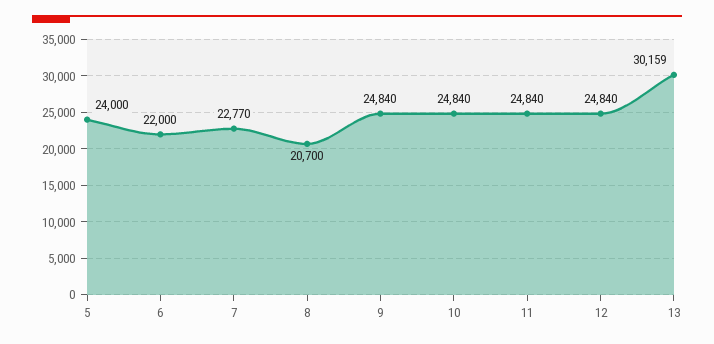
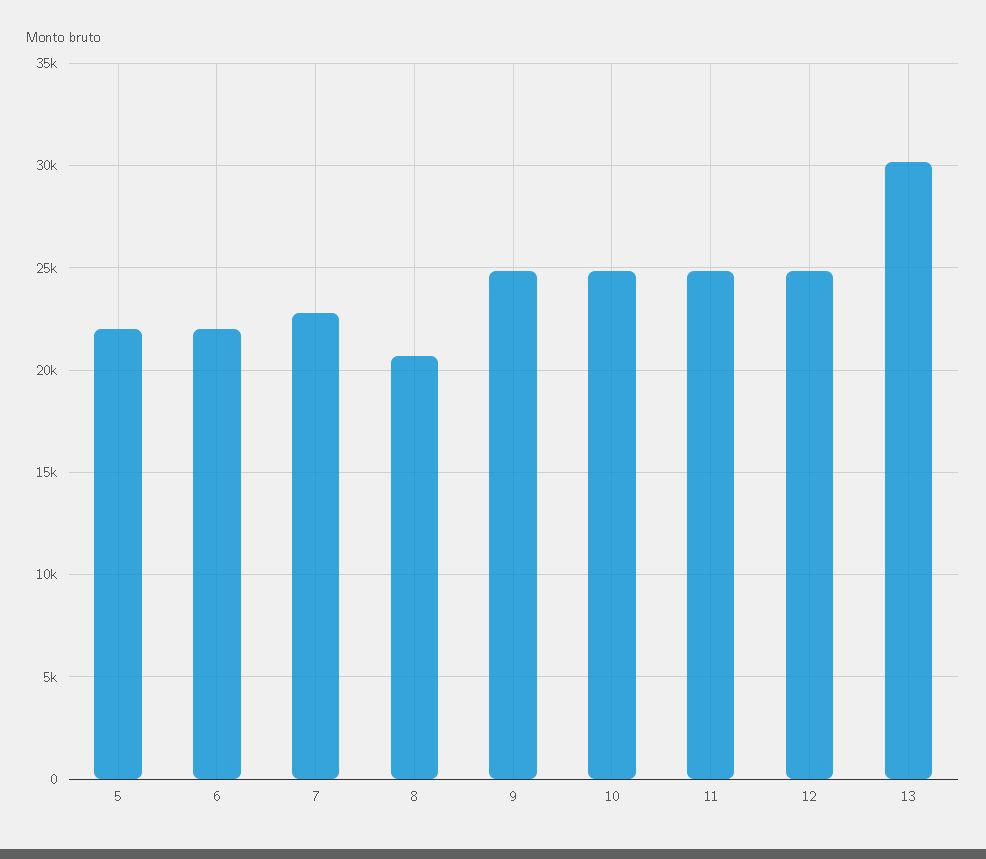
5: 24000 -> 22000

